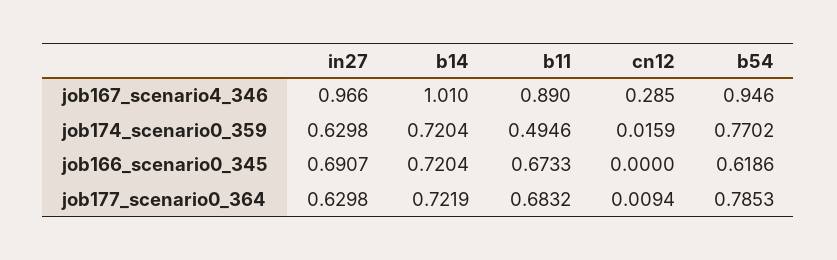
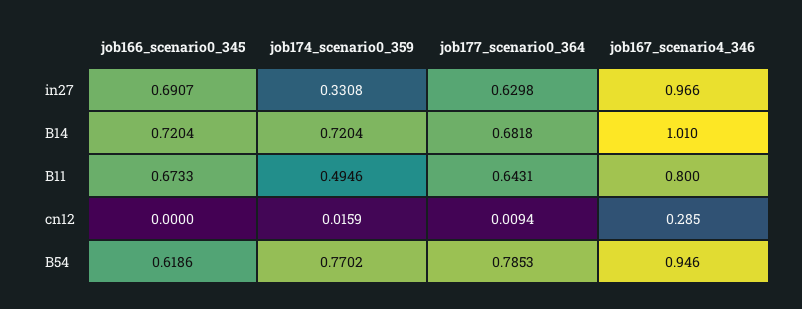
b11, job167_scenario4_346: 0.89 -> 0.8
in27, job174_scenario0_359: 0.6298 -> 0.3308
b14, job177_scenario0_364: 0.7219 -> 0.6818
b11, job177_scenario0_364: 0.6832 -> 0.6431

